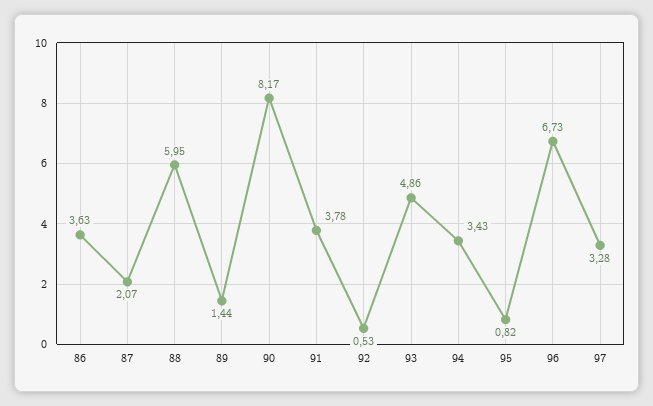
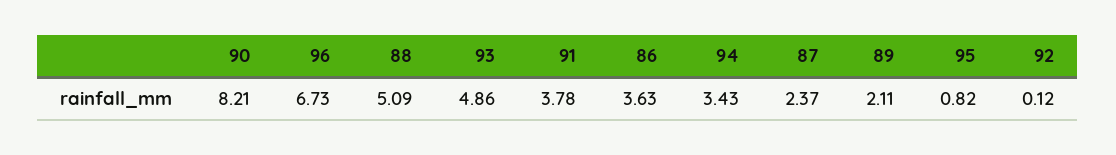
87: 2.07 -> 2.37
88: 5.95 -> 5.09
89: 1.44 -> 2.11
90: 8.17 -> 8.21
92: 0.53 -> 0.12
97: 3.28 -> none

